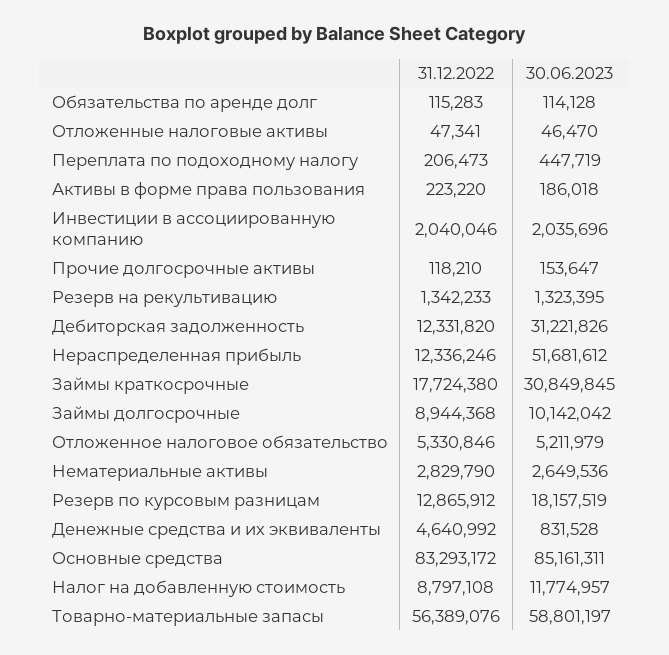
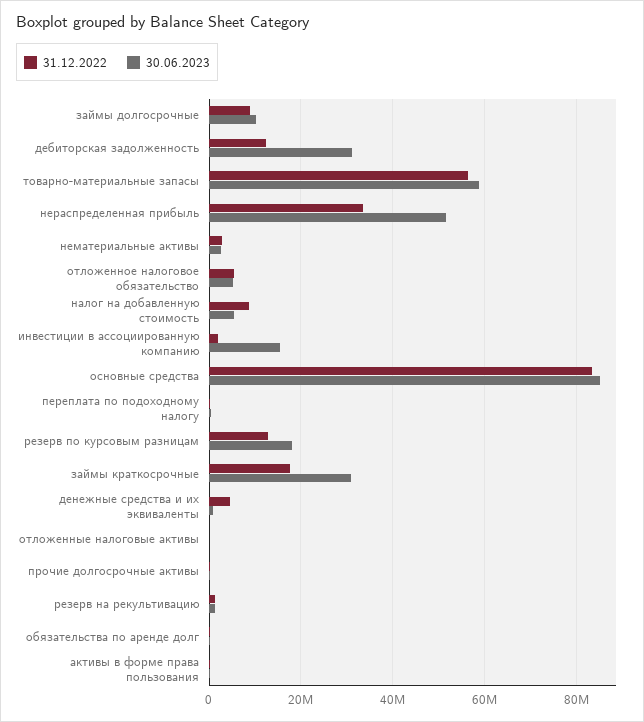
30.06.2023, Инвестиции в ассоциированную компанию: 2035696 -> 16000000
31.12.2022, Нераспределенная прибыль: 12336246 -> 34000000
30.06.2023, Налог на добавленную стоимость: 11774957 -> 6000000

